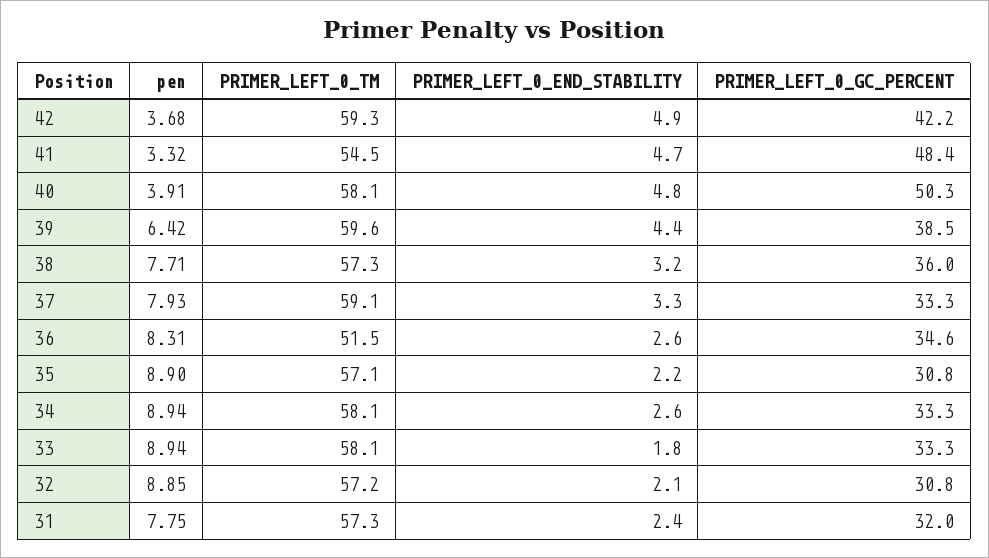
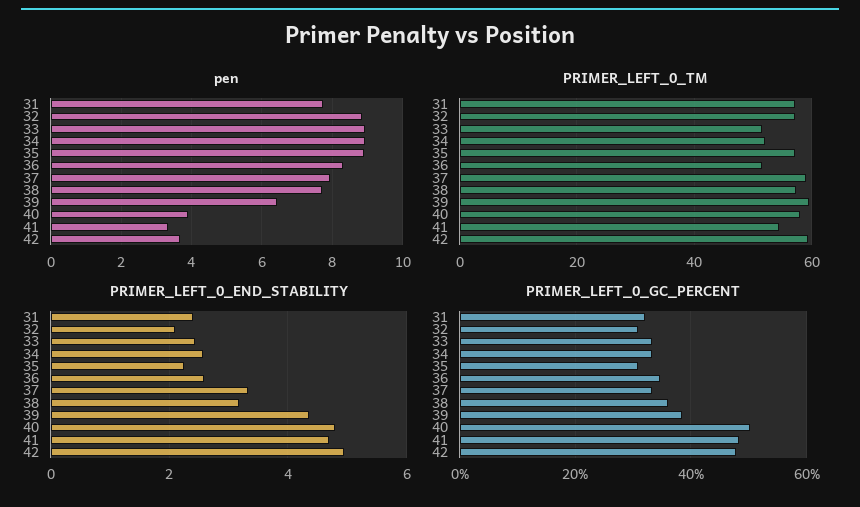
PRIMER_LEFT_0_GC_PERCENT, 42: 42.2 -> 48
PRIMER_LEFT_0_TM, 34: 58.1 -> 52
PRIMER_LEFT_0_TM, 33: 58.1 -> 52
PRIMER_LEFT_0_END_STABILITY, 33: 1.8 -> 2.4

